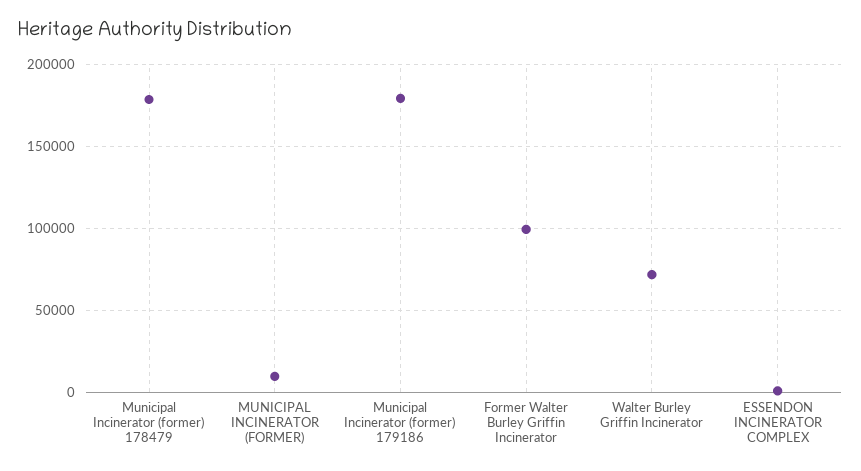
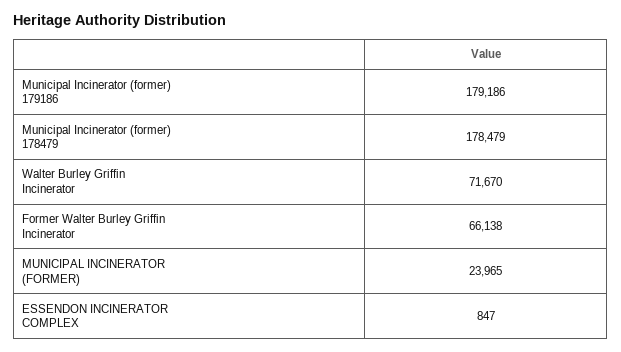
MUNICIPAL INCINERATOR (FORMER): 10000 -> 23965
Former Walter Burley Griffin Incinerator: 100000 -> 66138

